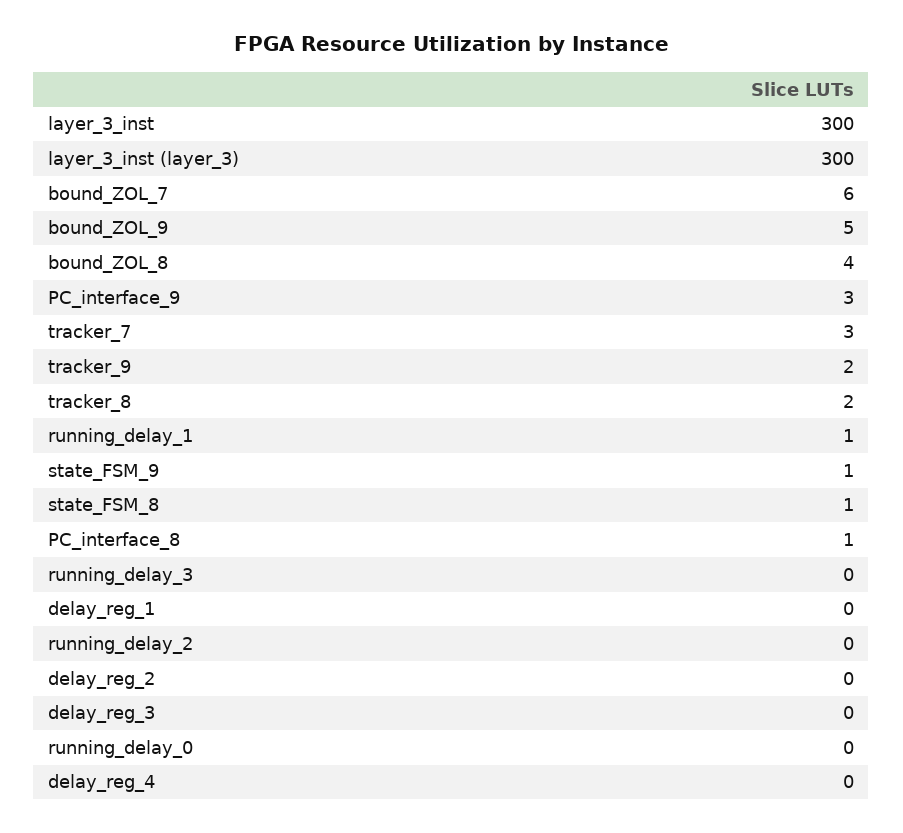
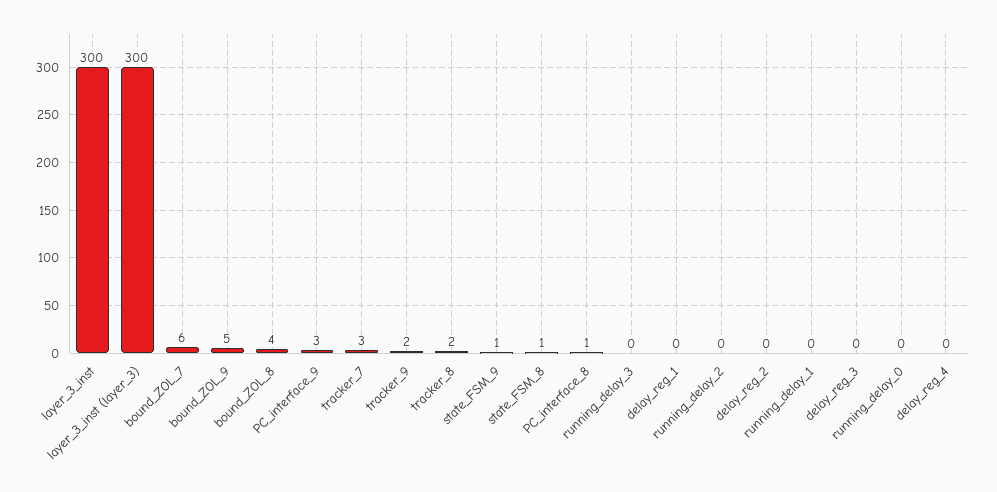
running_delay_1: 1 -> 0

